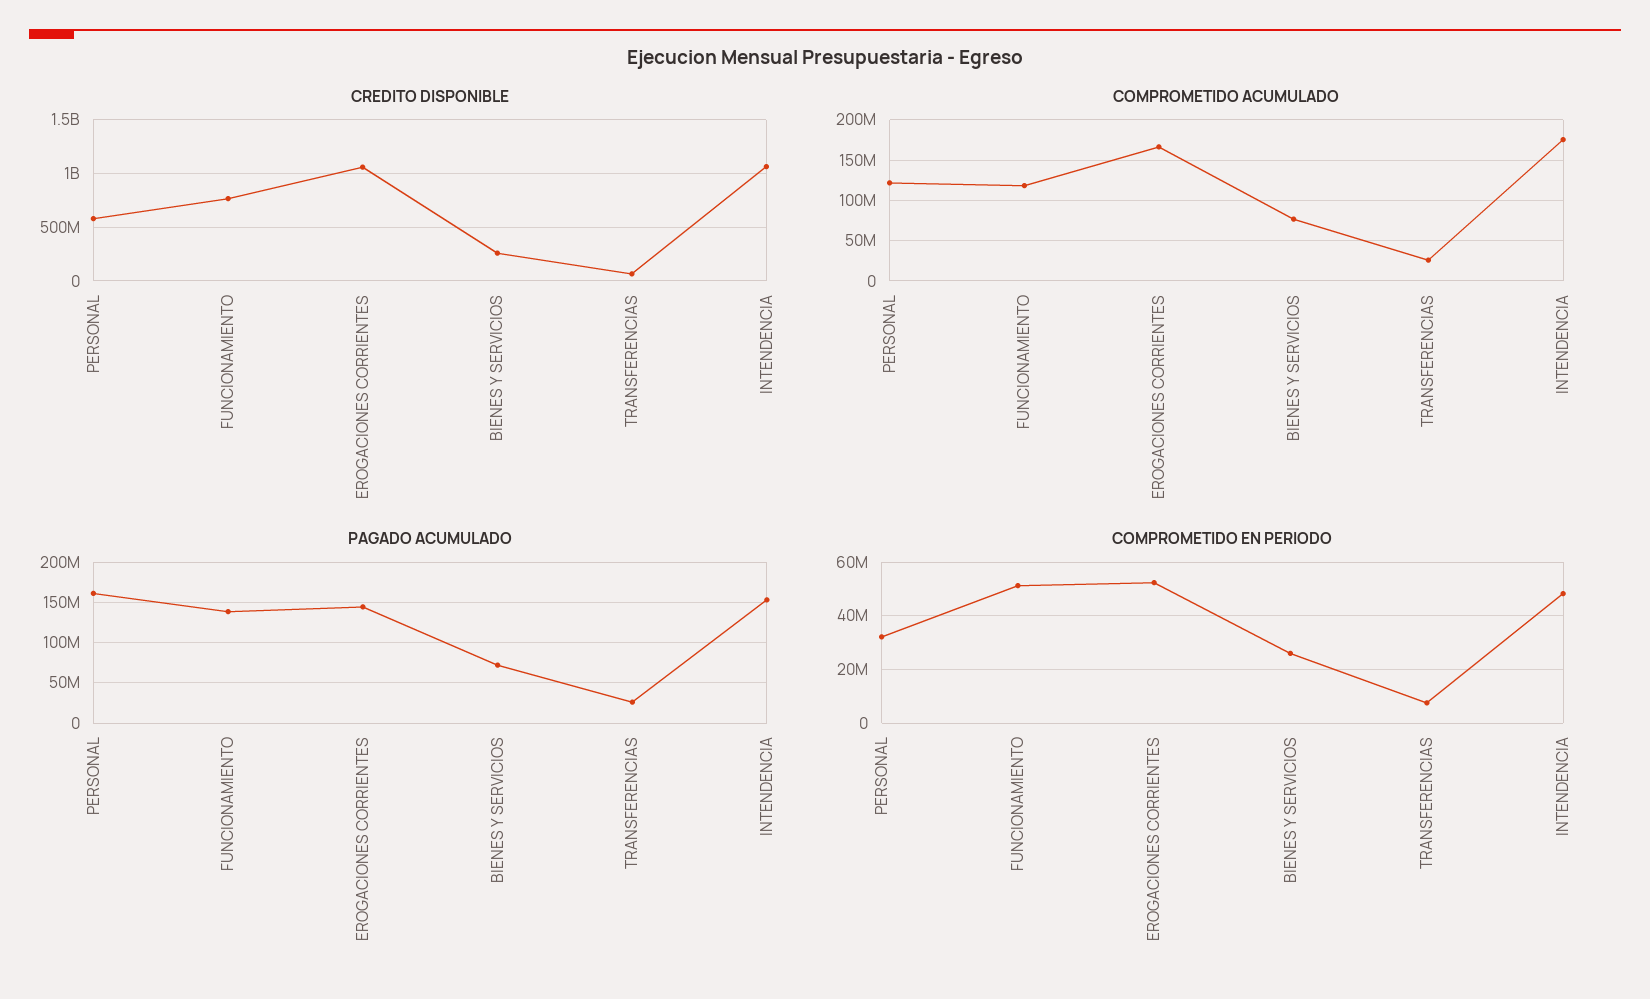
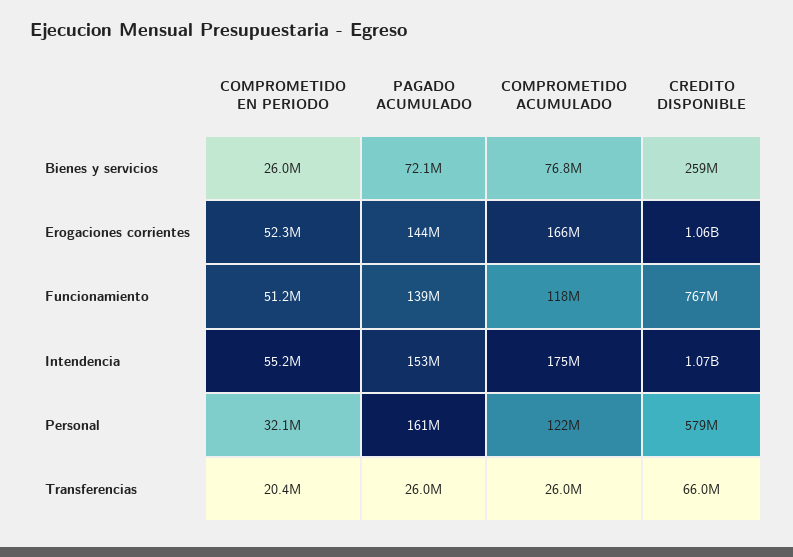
COMPROMETIDO EN PERIODO, TRANSFERENCIAS: 7500000 -> 20400000
COMPROMETIDO EN PERIODO, INTENDENCIA: 47500000 -> 55200000

